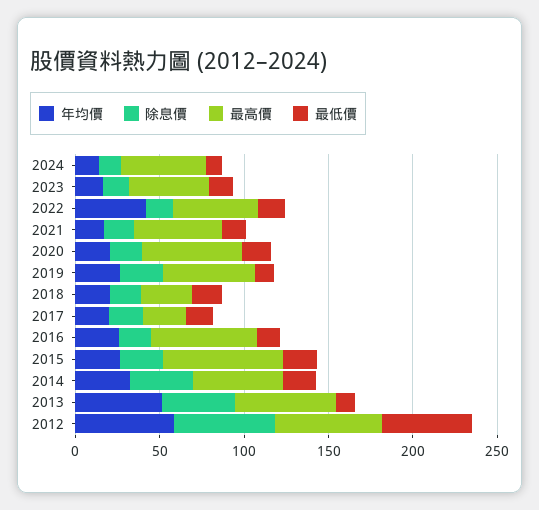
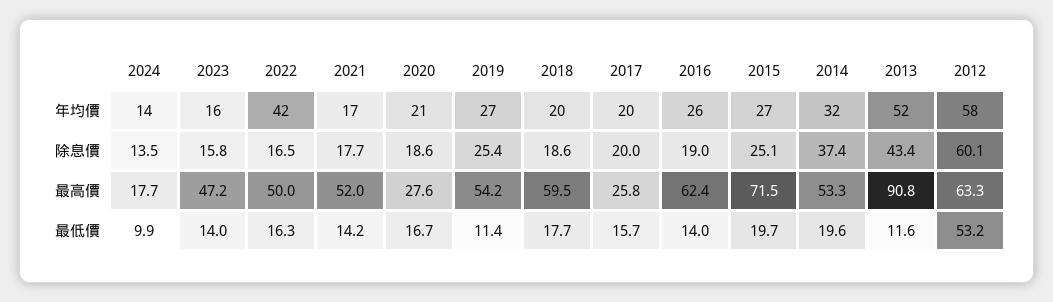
最高價, 2024: 50 -> 17.7
最高價, 2020: 60 -> 27.6
最高價, 2018: 30 -> 59.5
最高價, 2013: 60 -> 90.8

